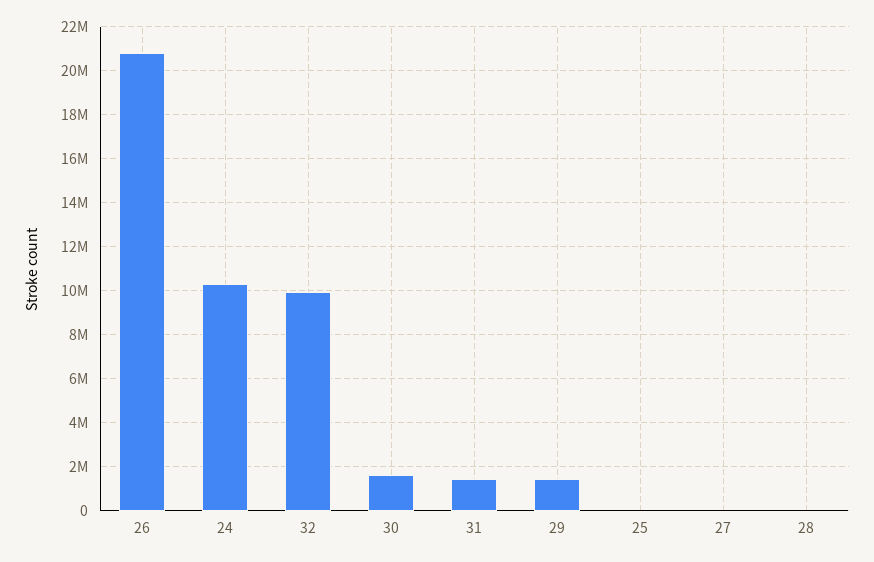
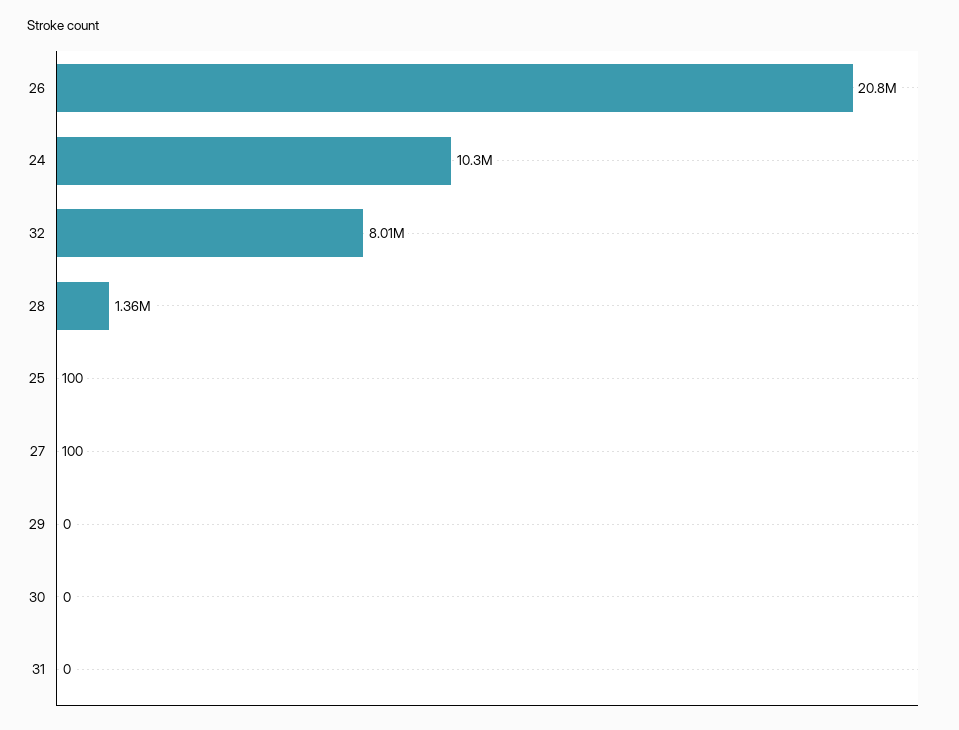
32: 10000000 -> 8010000
30: 1500000 -> 0
31: 1500000 -> 0
29: 1500000 -> 0
28: 0 -> 1360000

